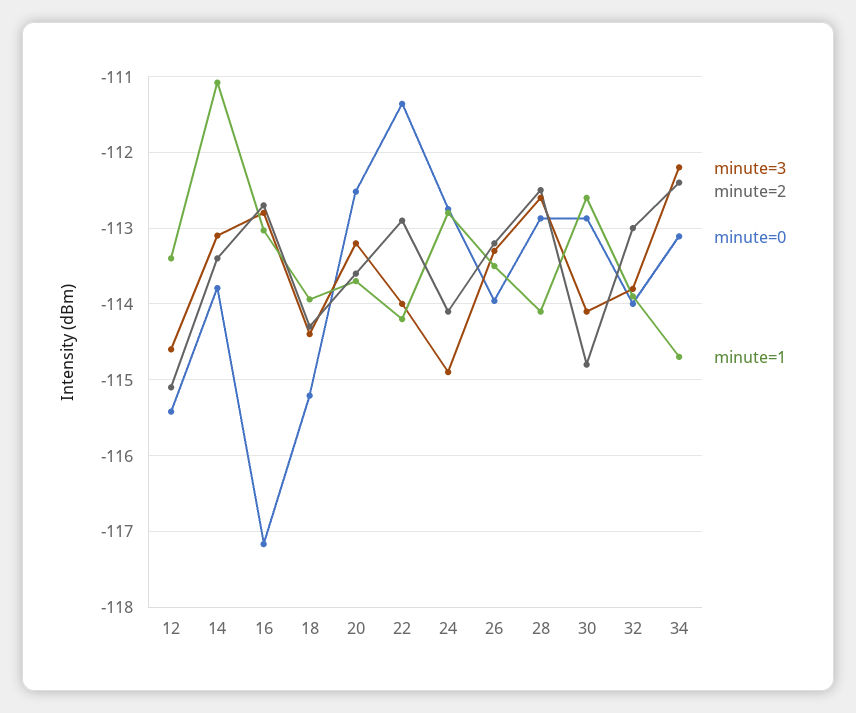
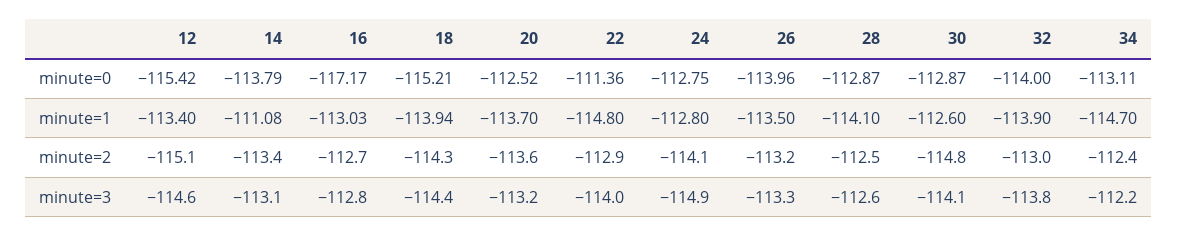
minute=1, 22: -114.2 -> -114.8

